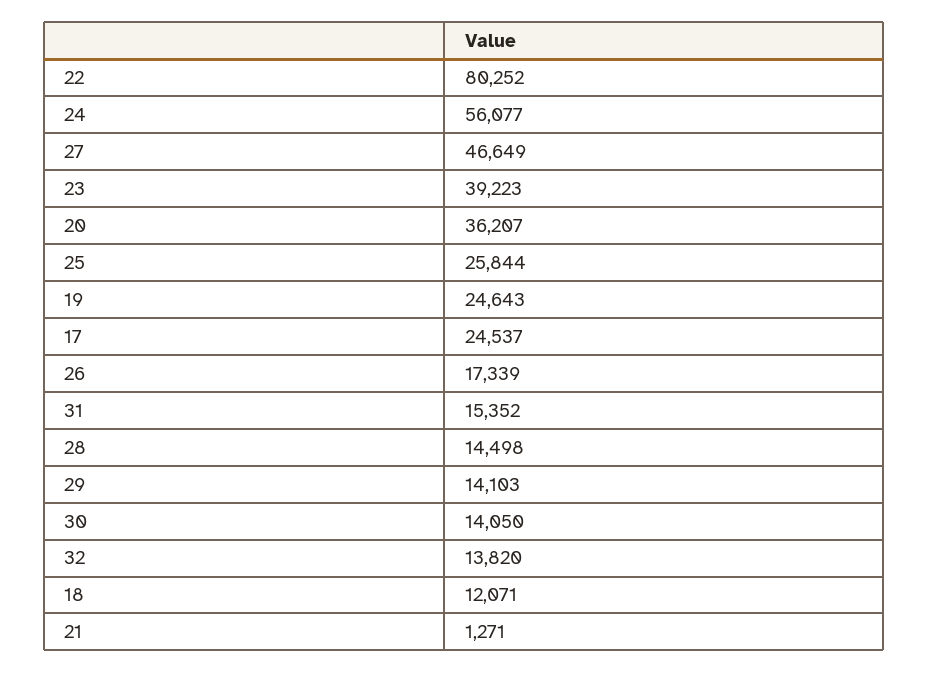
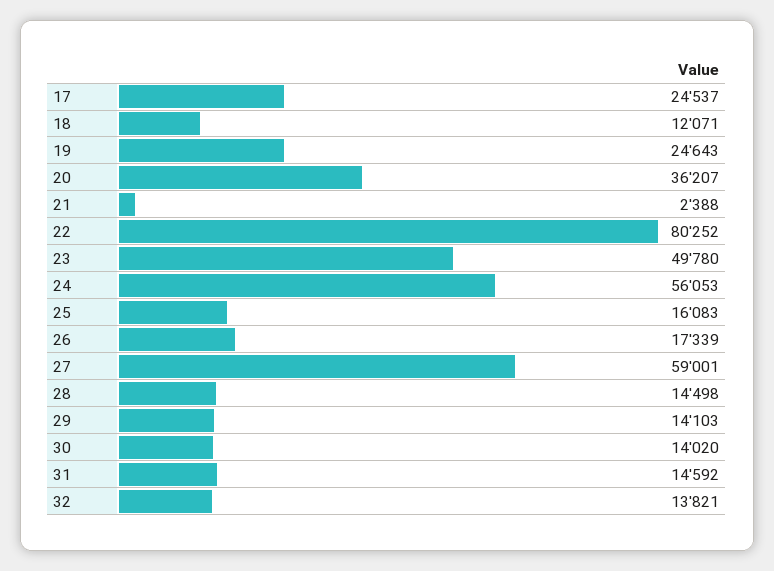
24: 56077 -> 56053
27: 46649 -> 59001
23: 39223 -> 49780
25: 25844 -> 16083
31: 15352 -> 14592
30: 14050 -> 14020
32: 13820 -> 13821
21: 1271 -> 2388

